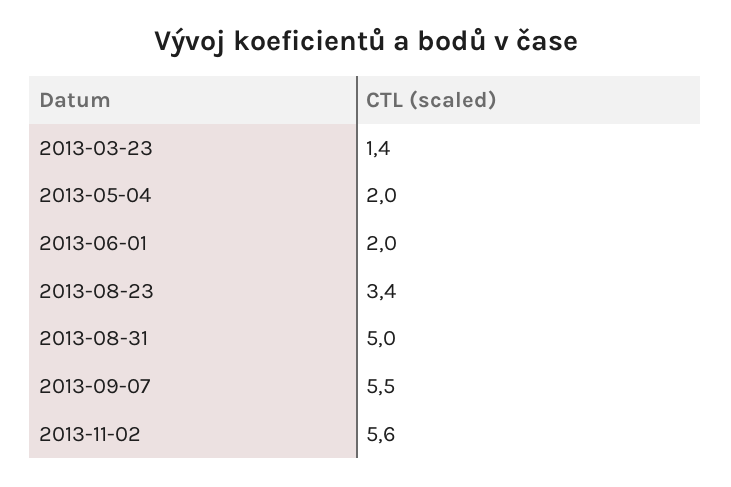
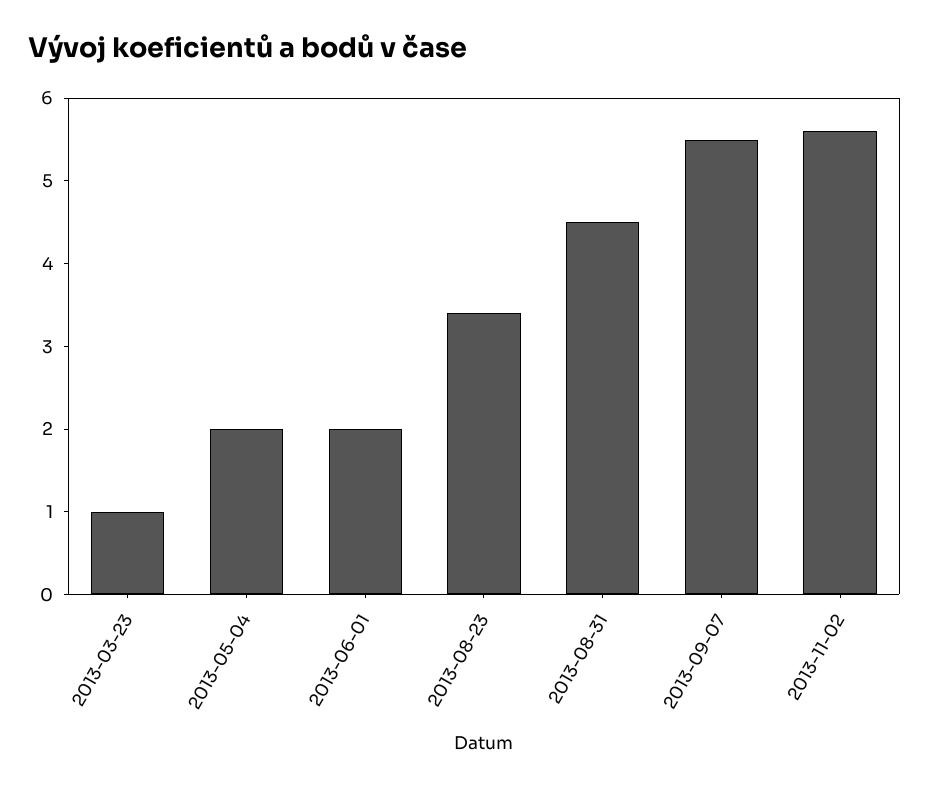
2013-03-23: 1.4 -> 1
2013-08-31: 5 -> 4.5

